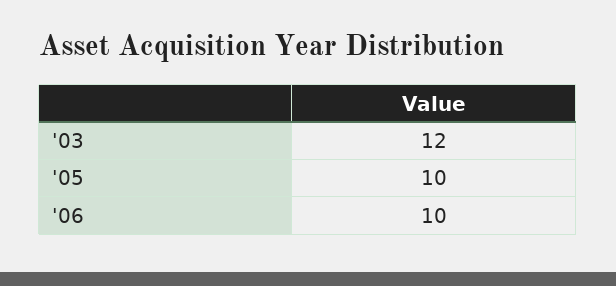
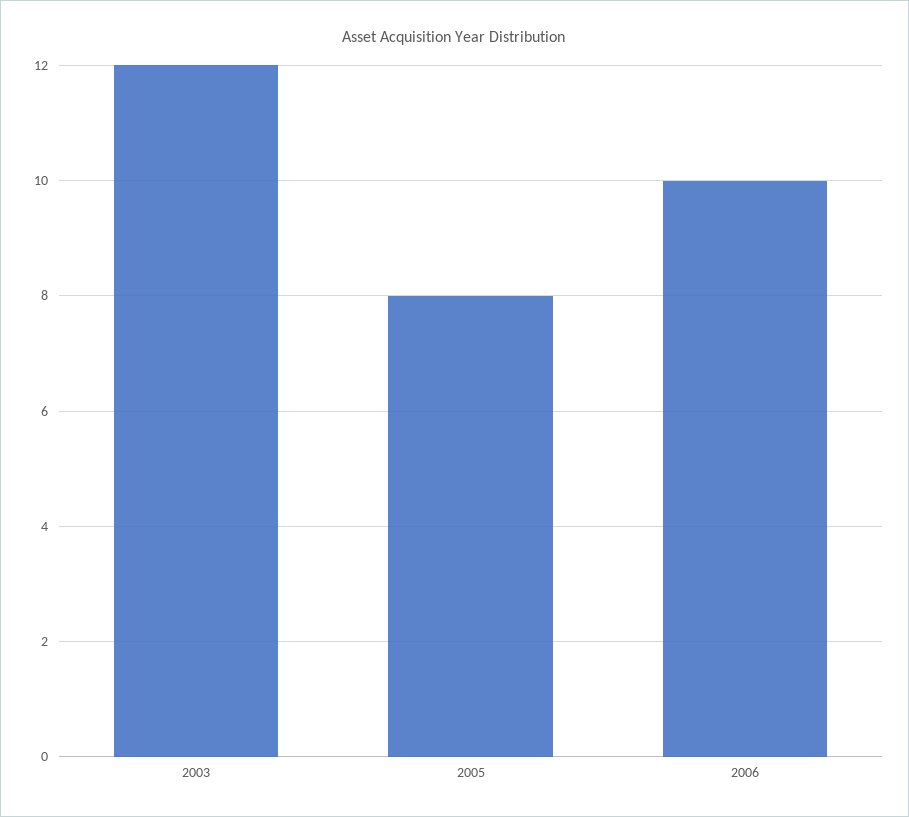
'05: 10 -> 8

